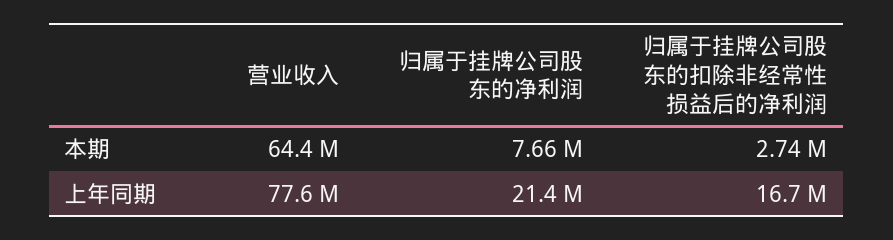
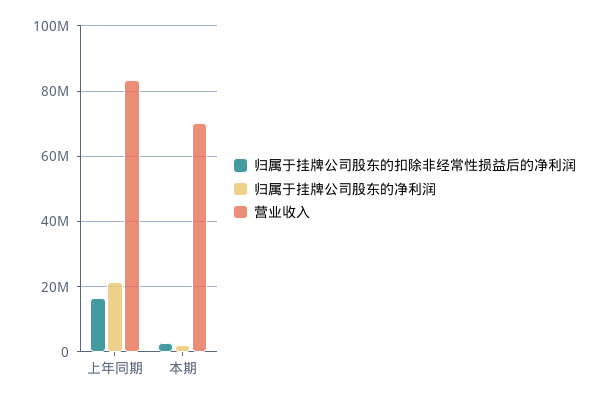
营业收入, 本期: 64400000 -> 70000000
归属于挂牌公司股东的净利润, 本期: 7660000 -> 2000000
营业收入, 上年同期: 77600000 -> 84000000

